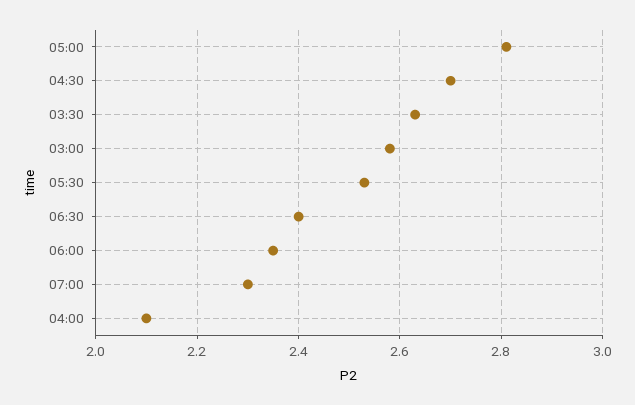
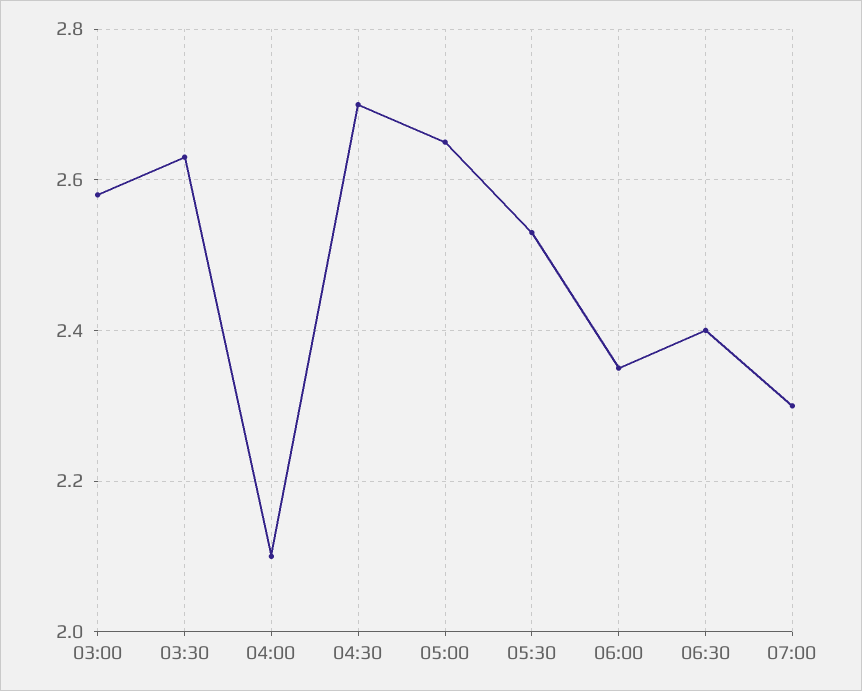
05:00: 2.8 -> 2.65

